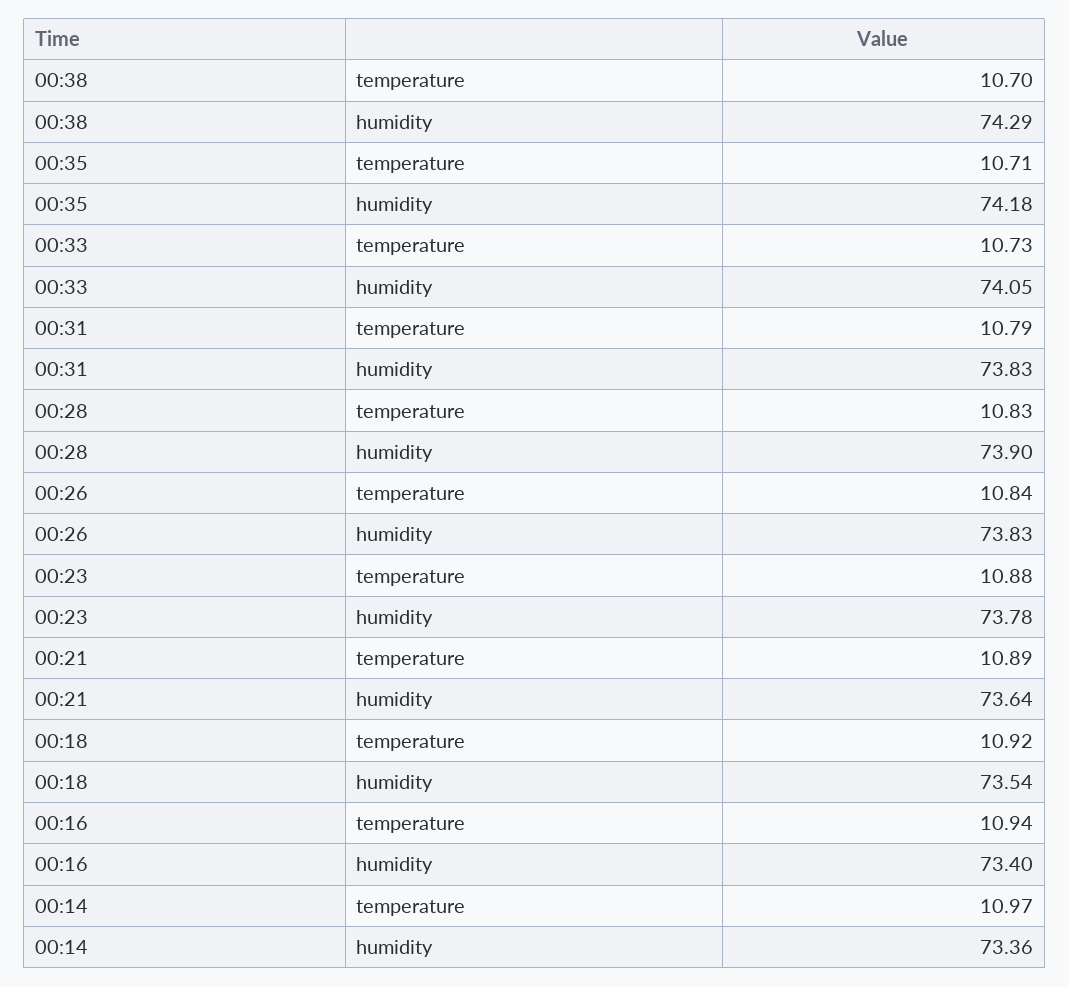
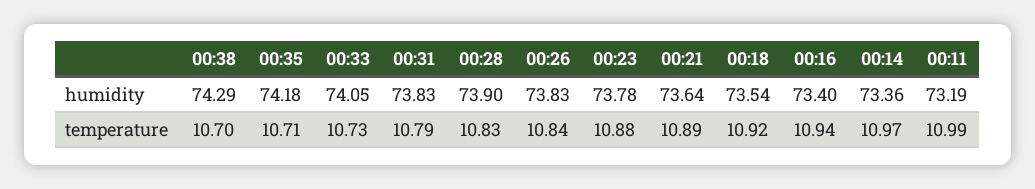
00:11, humidity: none -> 73.19
00:11, temperature: none -> 10.99

